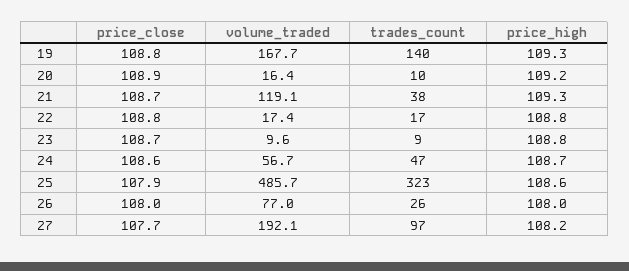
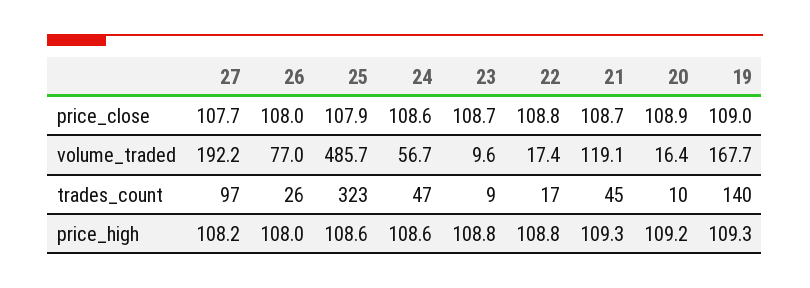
price_close, 19: 108.8 -> 109
trades_count, 21: 38 -> 45
price_high, 24: 108.7 -> 108.6
volume_traded, 27: 192.1 -> 192.2

